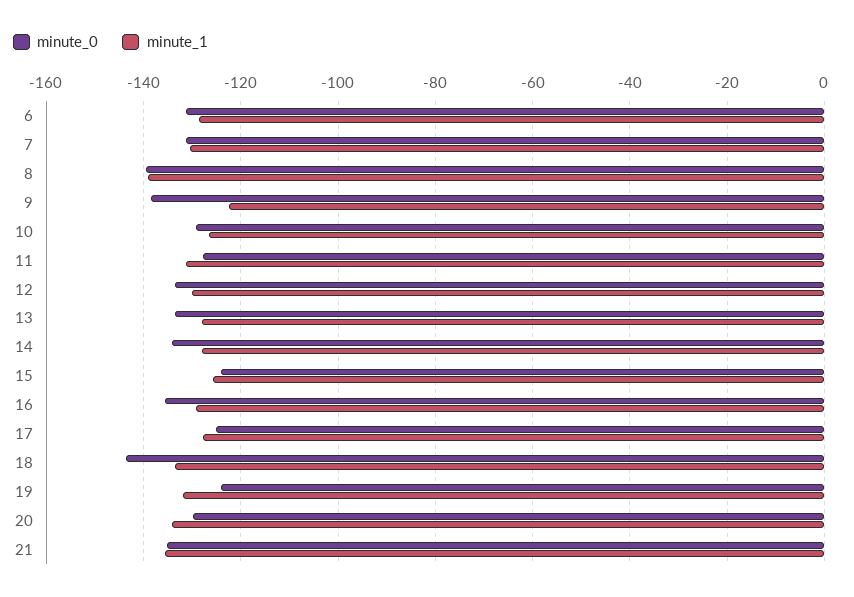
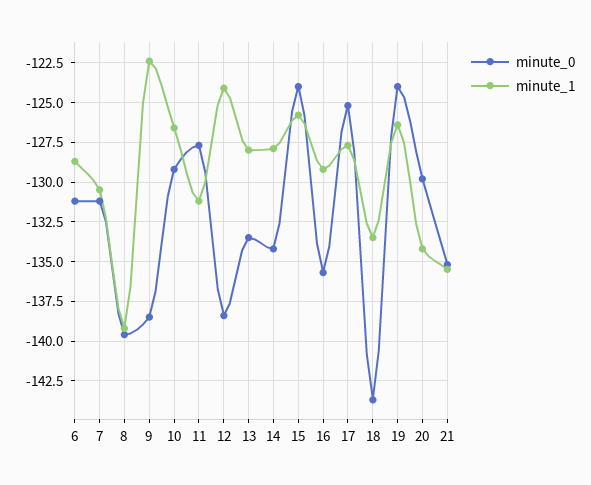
minute_0, 12: -134 -> -138.5
minute_1, 12: -130 -> -124
minute_1, 19: -132 -> -126.5

